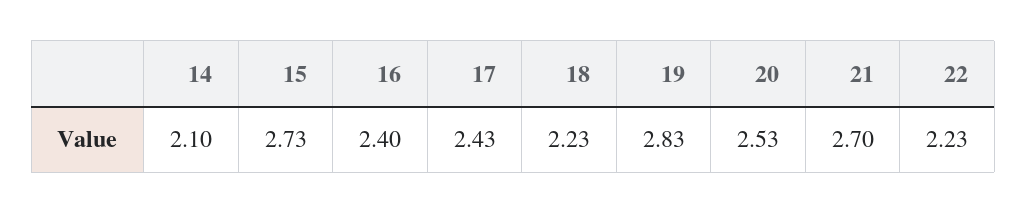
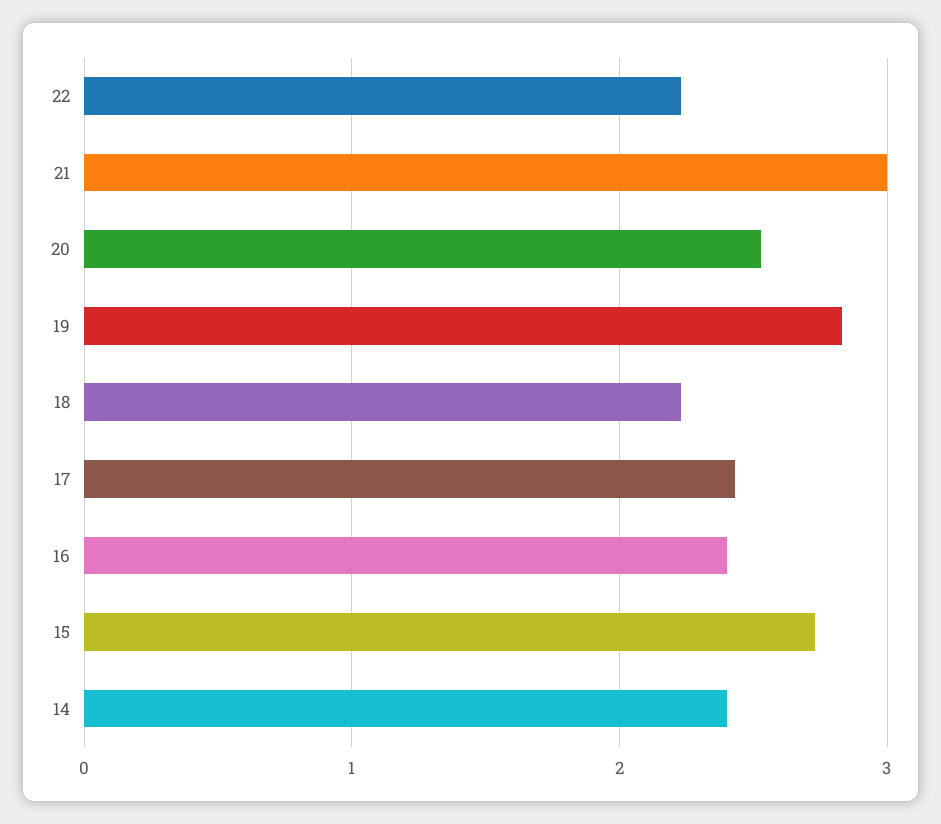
14: 2.1 -> 2.4
21: 2.7 -> 3

